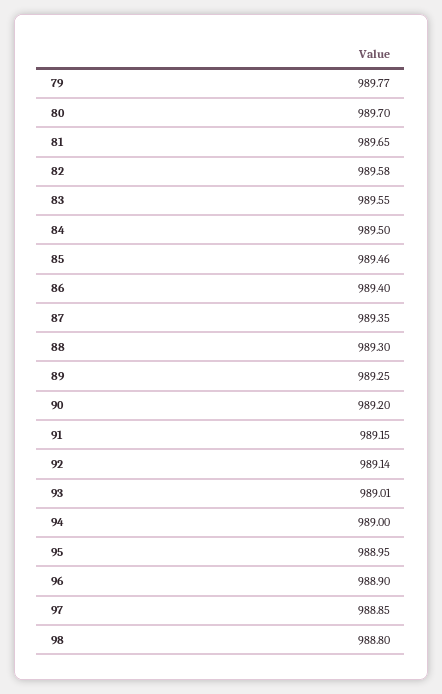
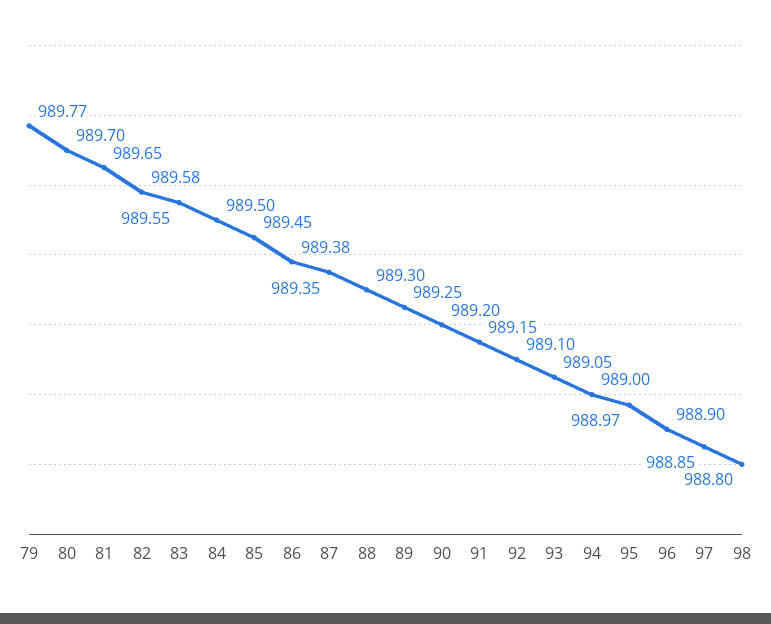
85: 989.46 -> 989.45
86: 989.4 -> 989.38
92: 989.14 -> 989.1
93: 989.01 -> 989.05
95: 988.95 -> 988.97

